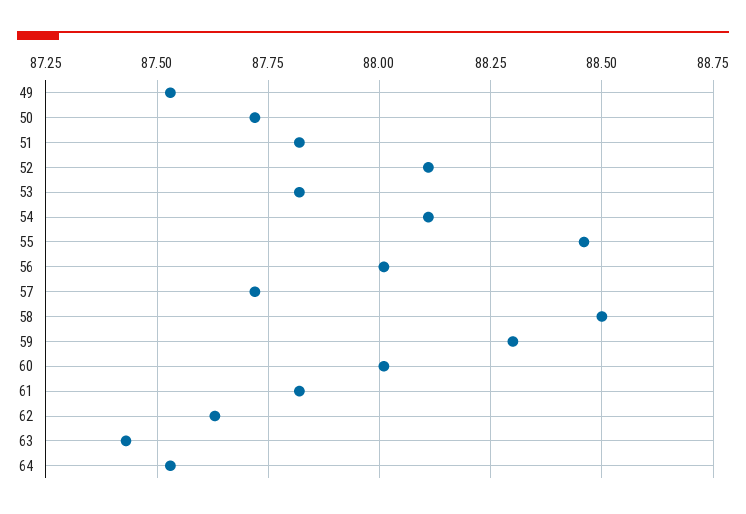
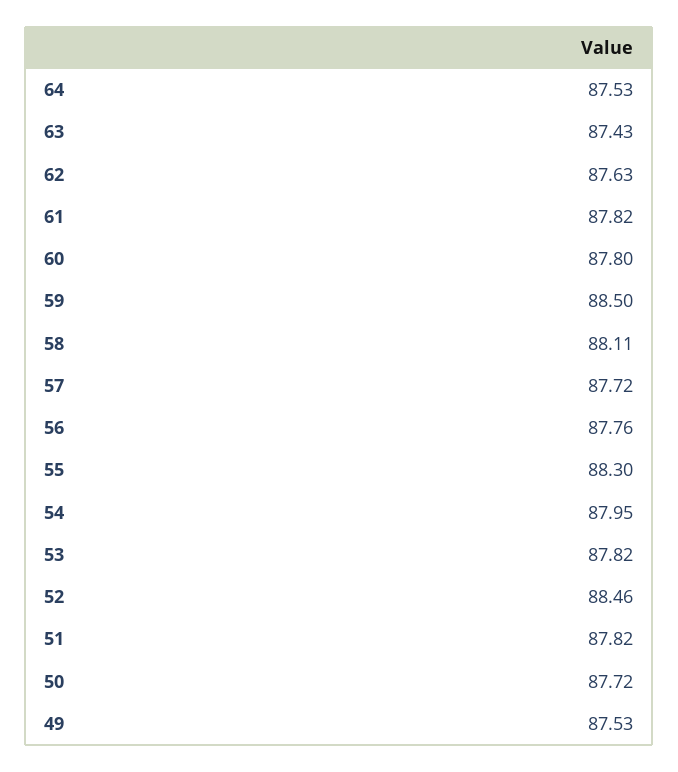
52: 88.1 -> 88.46
54: 88.1 -> 87.95
55: 88.45 -> 88.3
56: 88 -> 87.76
58: 88.5 -> 88.11
59: 88.3 -> 88.5
60: 88 -> 87.8

